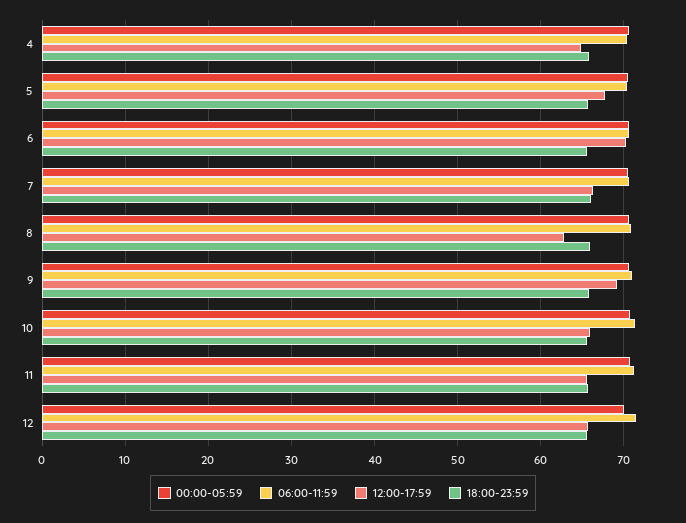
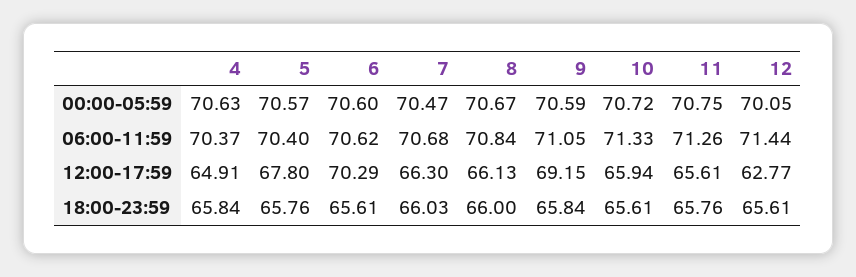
12:00-17:59, 8: 63 -> 66.13
12:00-17:59, 12: 66 -> 62.77

